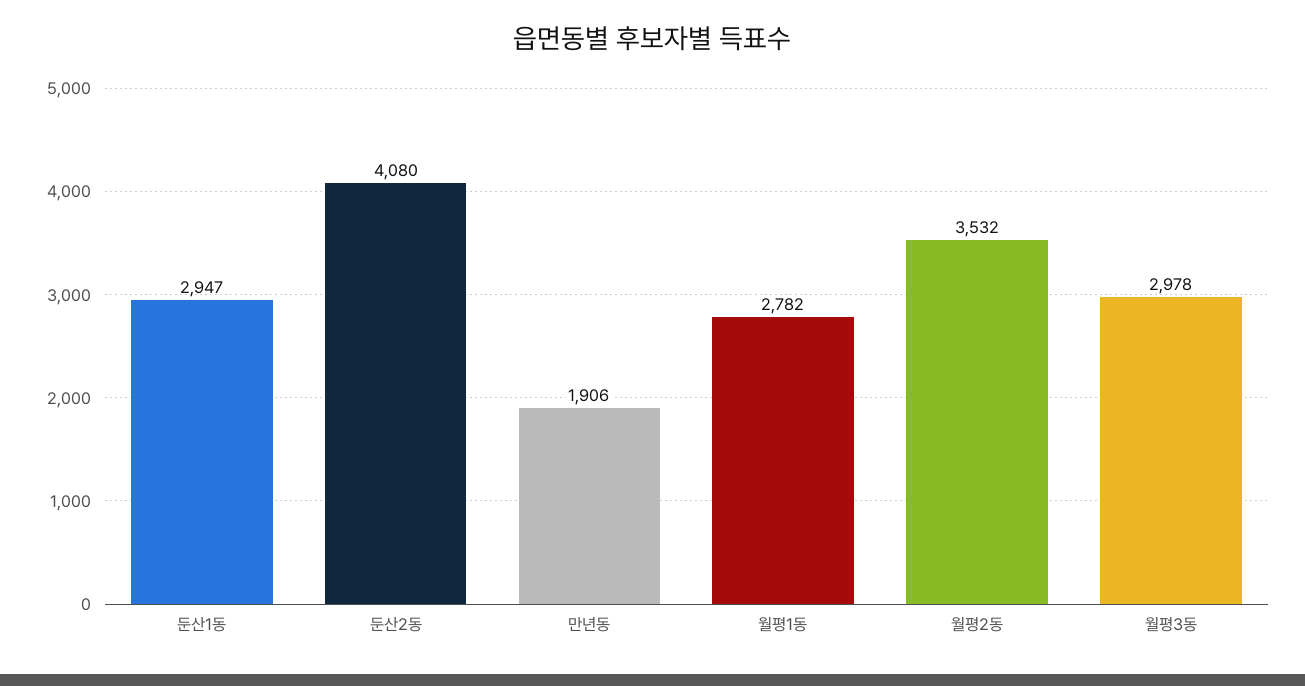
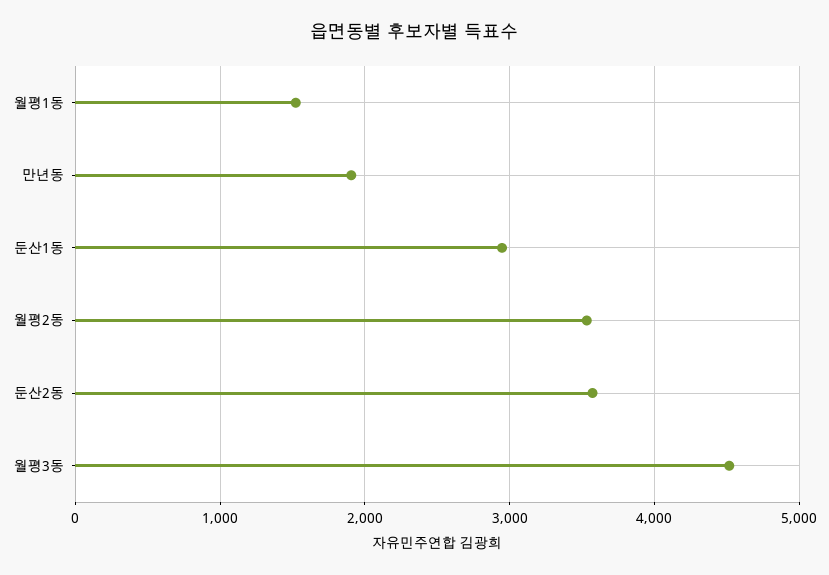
둔산2동: 4080 -> 3600
월평1동: 2782 -> 1500
월평3동: 2978 -> 4500

